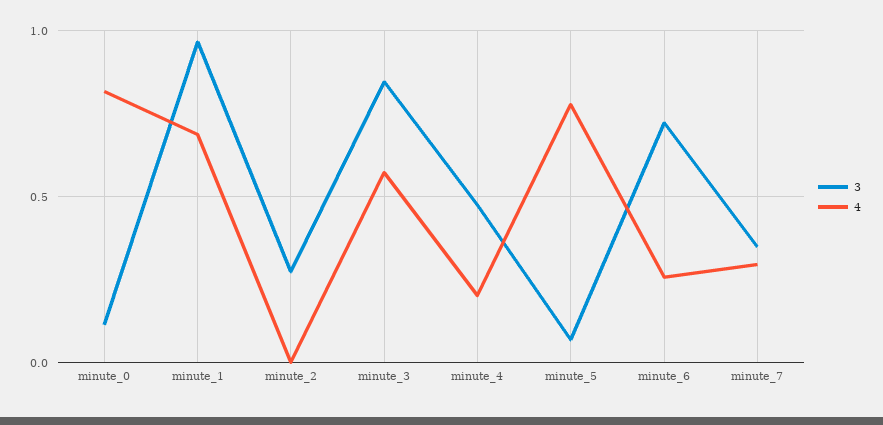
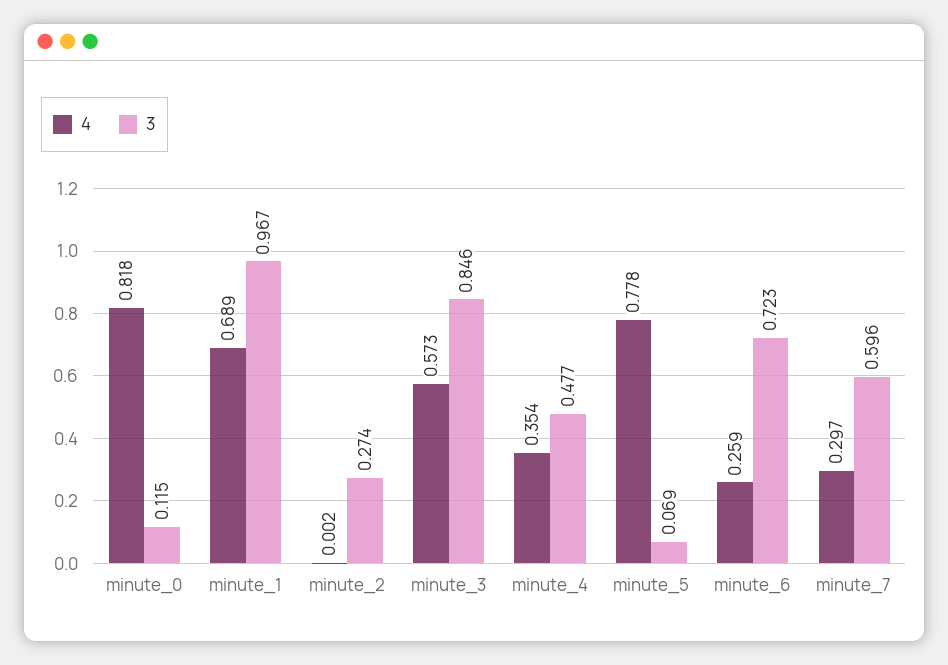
4, minute_4: 0.2 -> 0.354
3, minute_7: 0.35 -> 0.596

